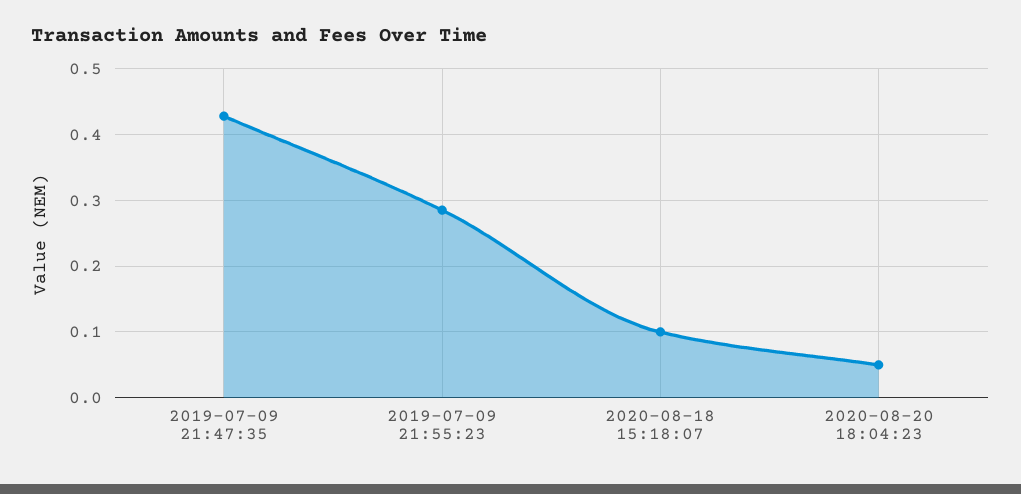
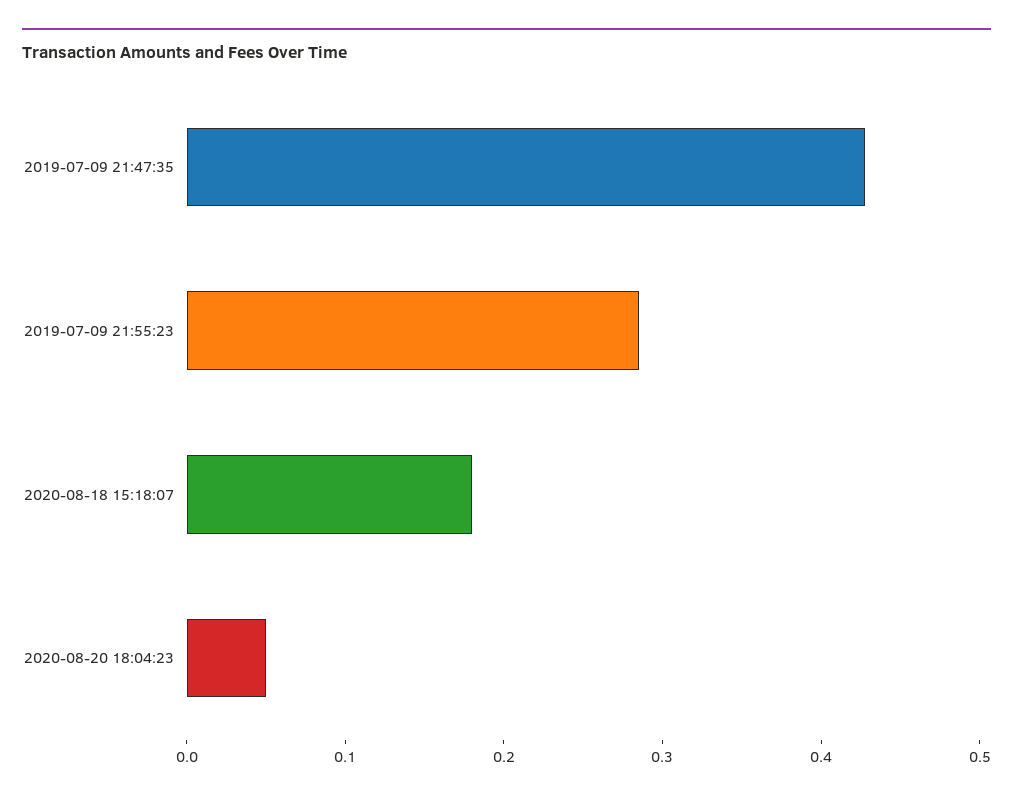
2020-08-18 15:18:07: 0.1 -> 0.18

